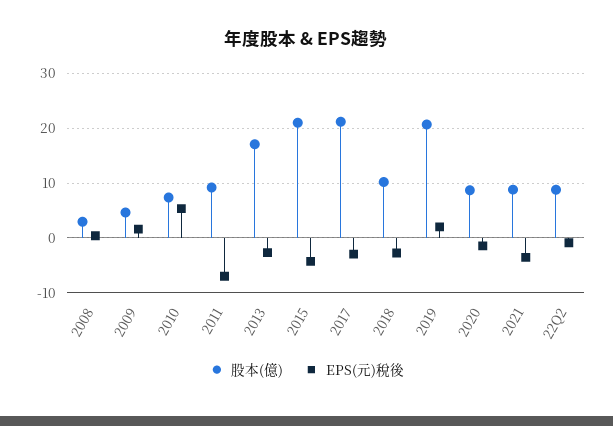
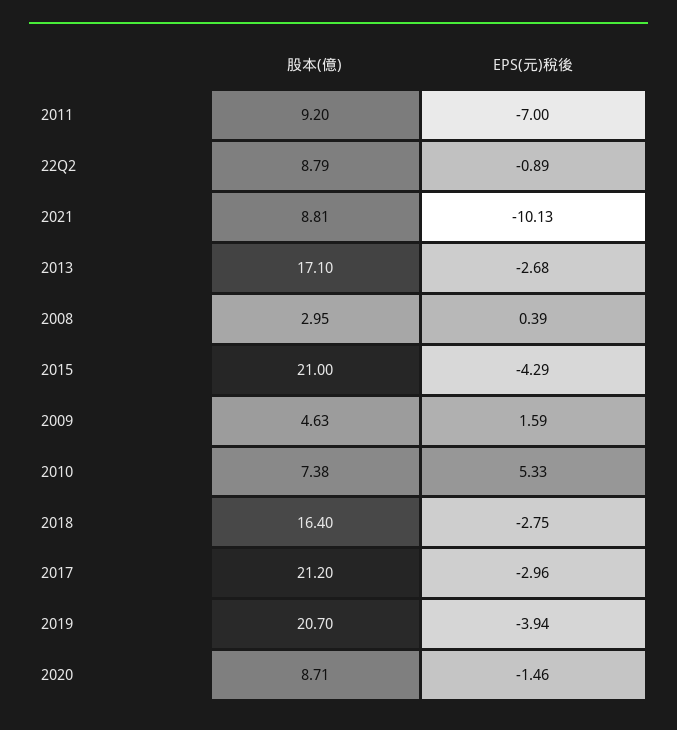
股本(億), 2018: 10 -> 16.4
EPS(元)稅後, 2019: 2 -> -3.94
EPS(元)稅後, 2021: -4 -> -10.13

